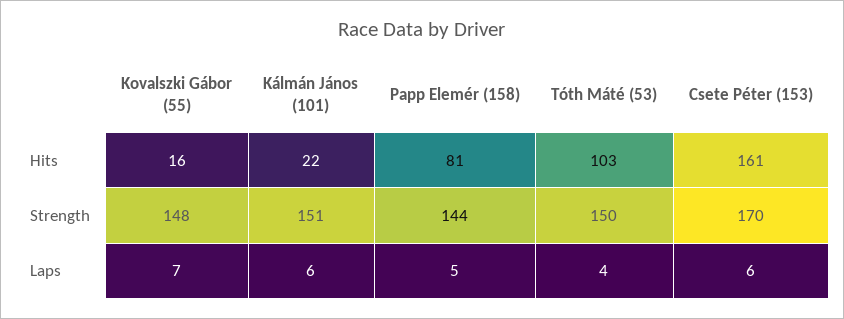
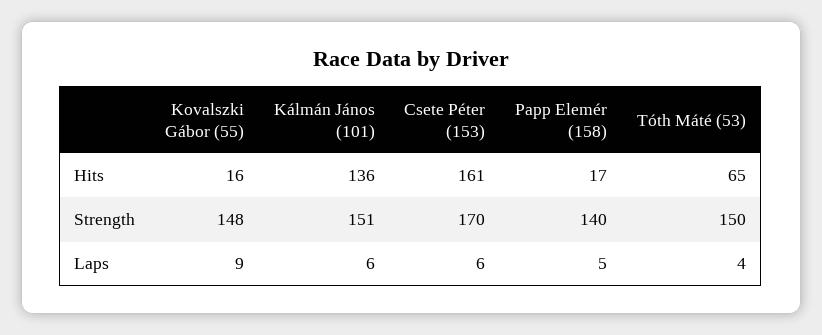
Kálmán János (101), Hits: 22 -> 136
Papp Elemér (158), Hits: 81 -> 17
Tóth Máté (53), Hits: 103 -> 65
Papp Elemér (158), Strength: 144 -> 140
Kovalszki Gábor (55), Laps: 7 -> 9

